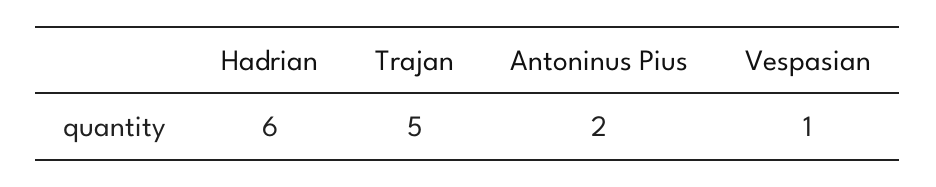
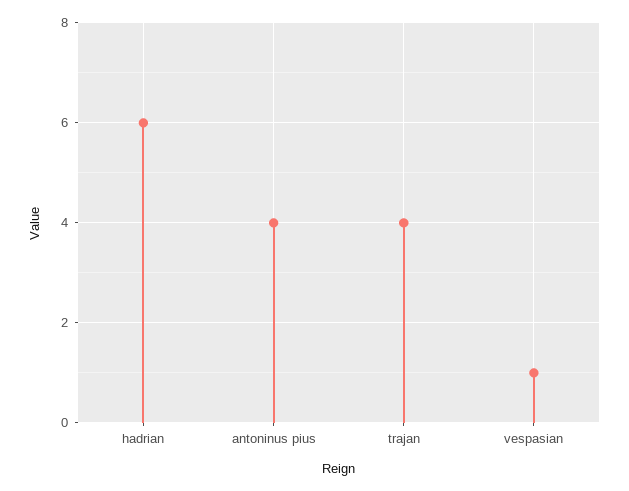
Trajan: 5 -> 4
Antoninus Pius: 2 -> 4

